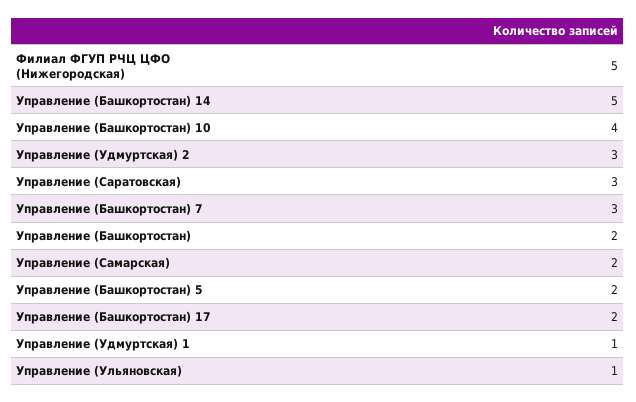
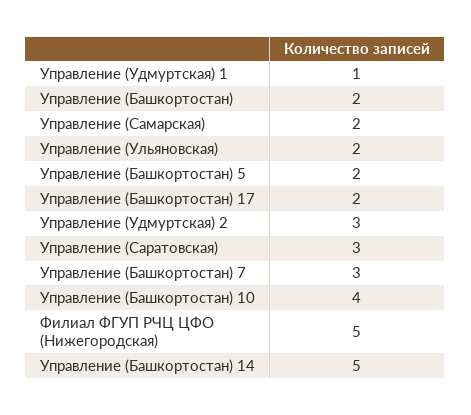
Управление (Ульяновская): 1 -> 2

